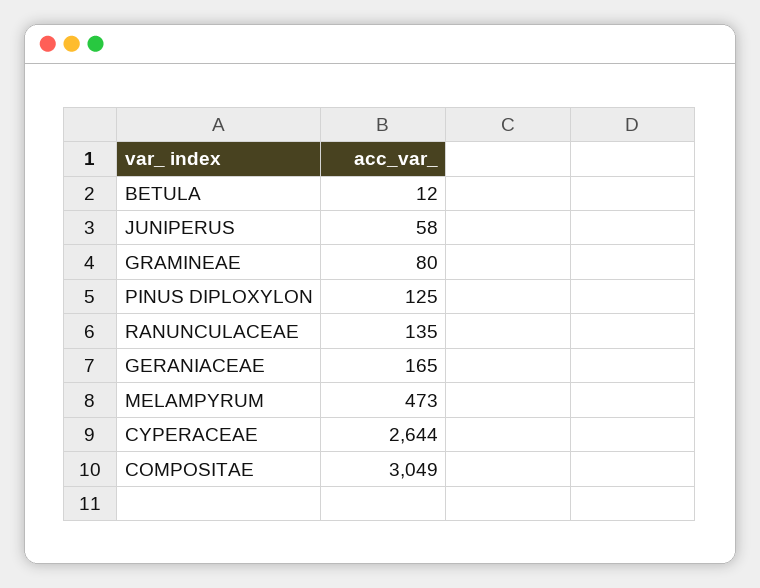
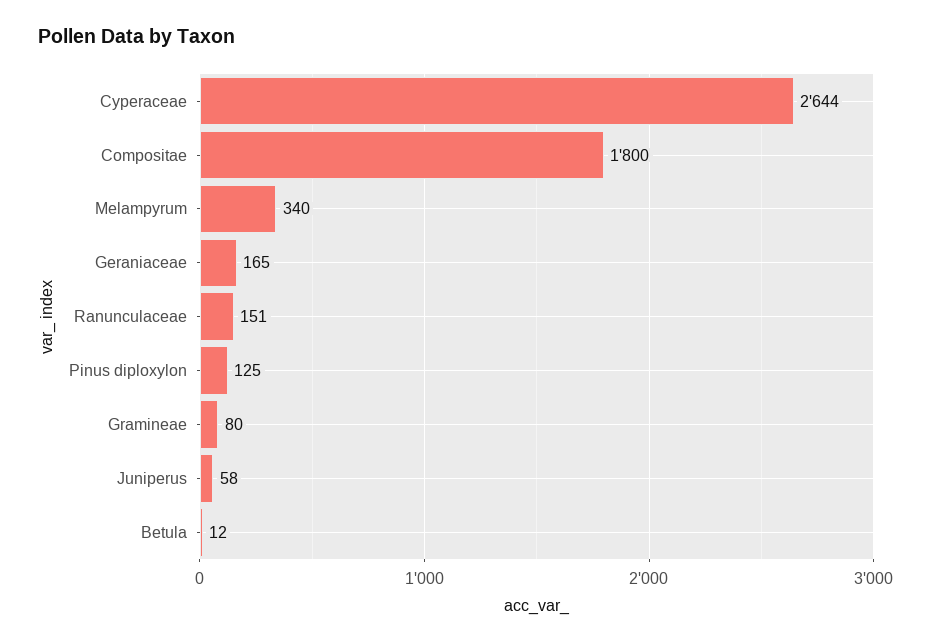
RANUNCULACEAE: 135 -> 151
MELAMPYRUM: 473 -> 340
COMPOSITAE: 3049 -> 1800

